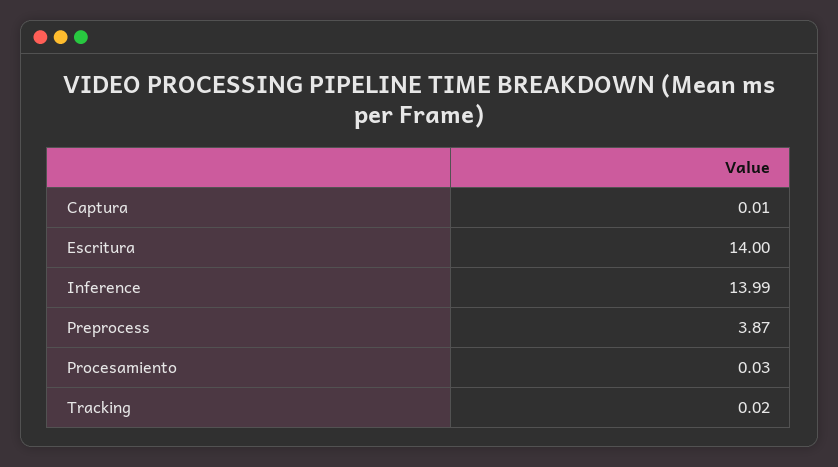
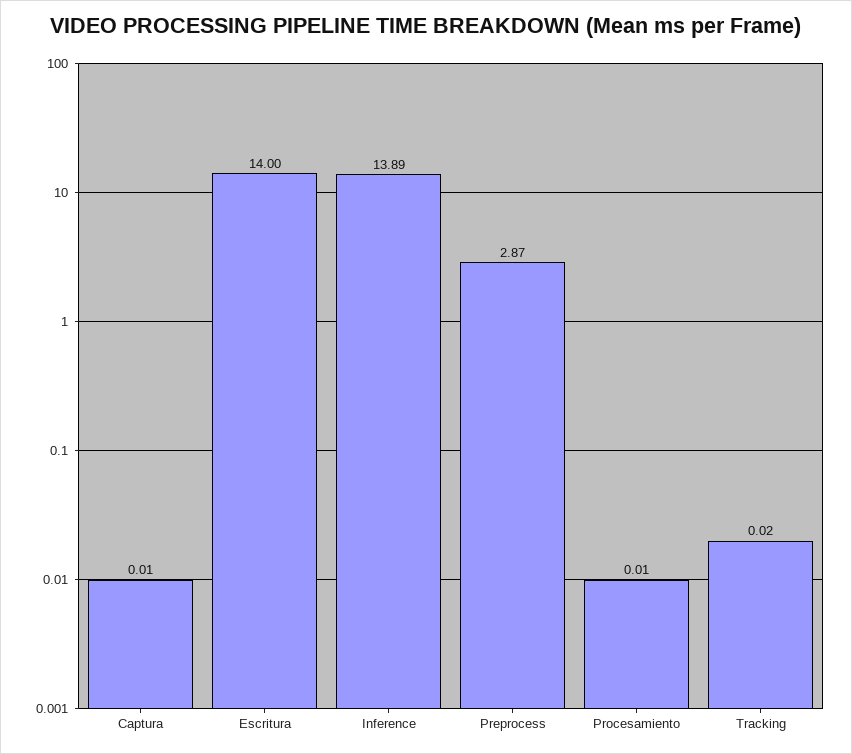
Inference: 13.99 -> 13.89
Preprocess: 3.87 -> 2.87
Procesamiento: 0.03 -> 0.01

